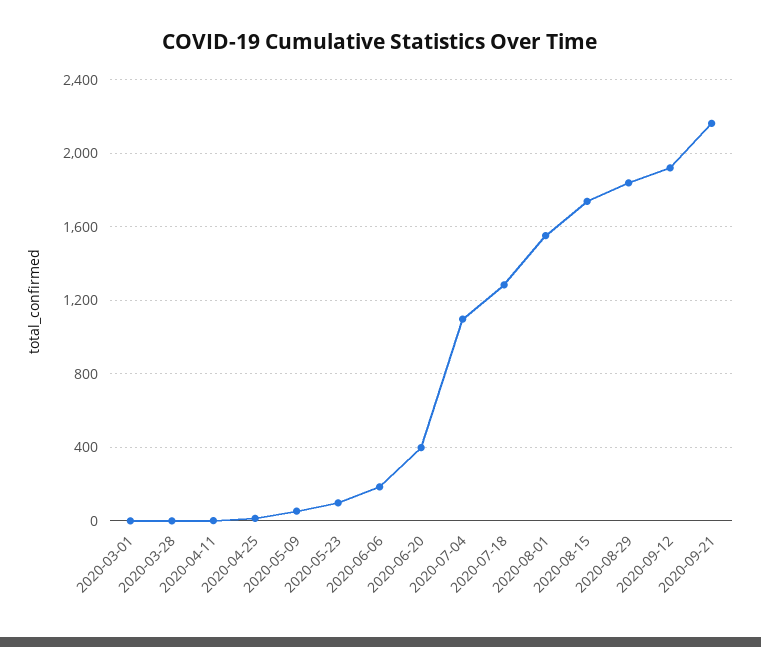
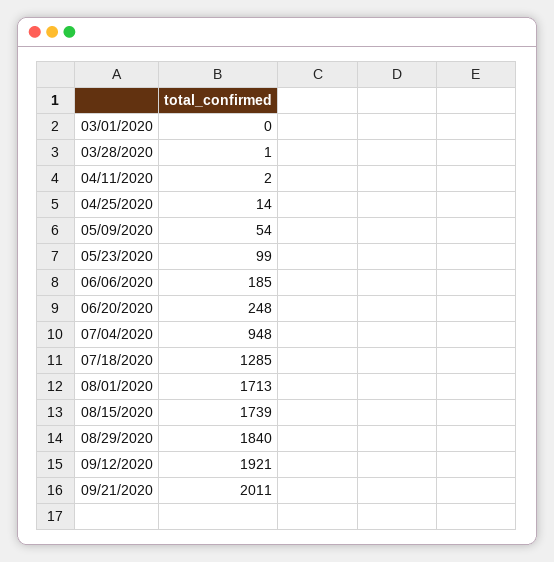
2020-06-20: 400 -> 248
2020-07-04: 1100 -> 948
2020-08-01: 1550 -> 1713
2020-09-21: 2150 -> 2011

